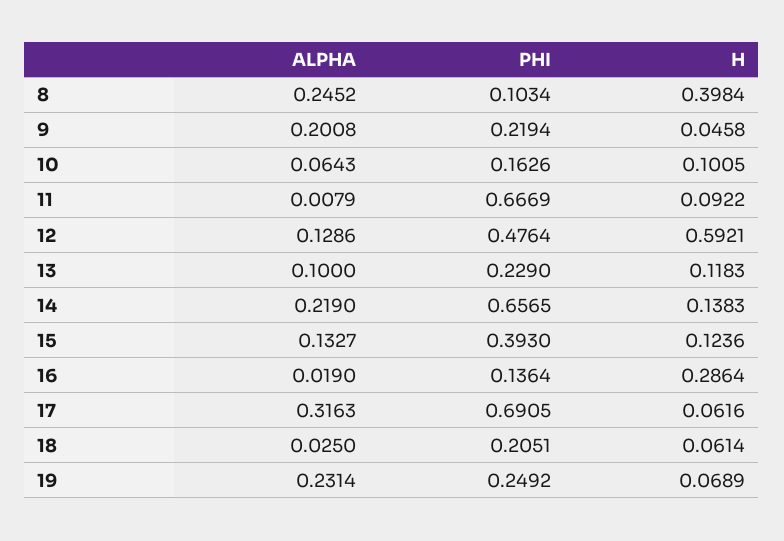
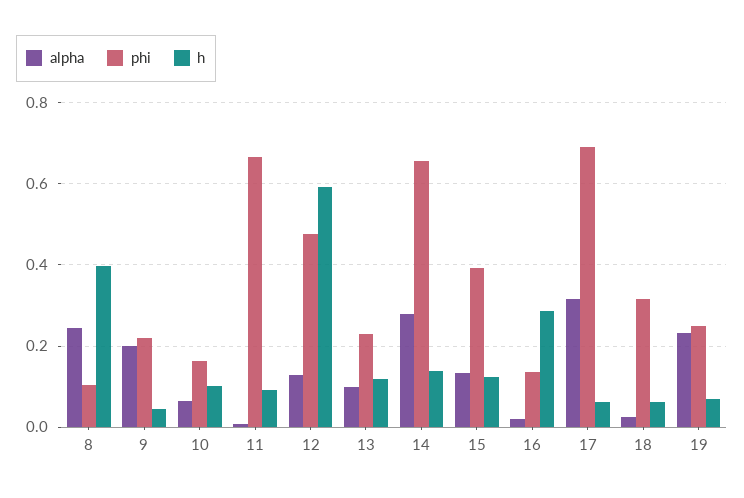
ALPHA, 14: 0.219 -> 0.28
PHI, 18: 0.2051 -> 0.32

